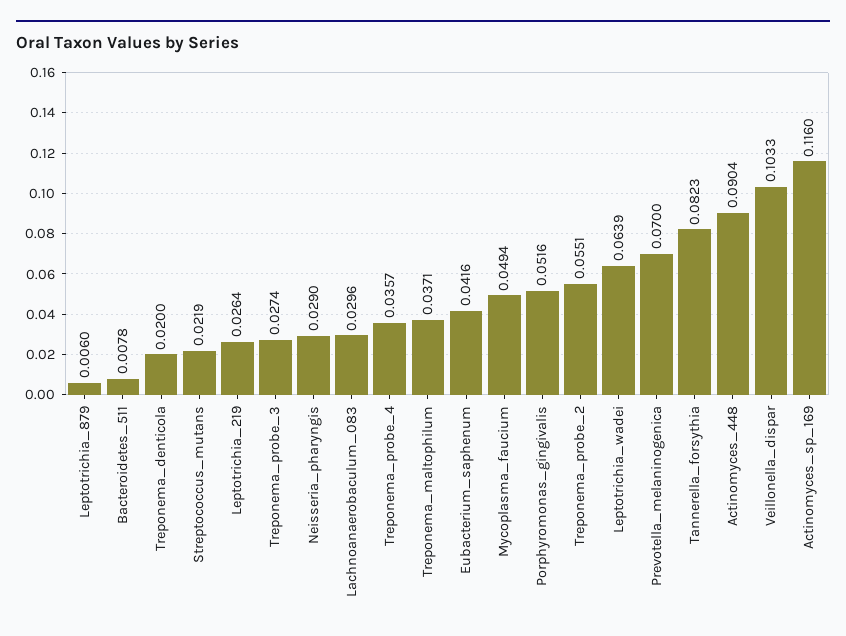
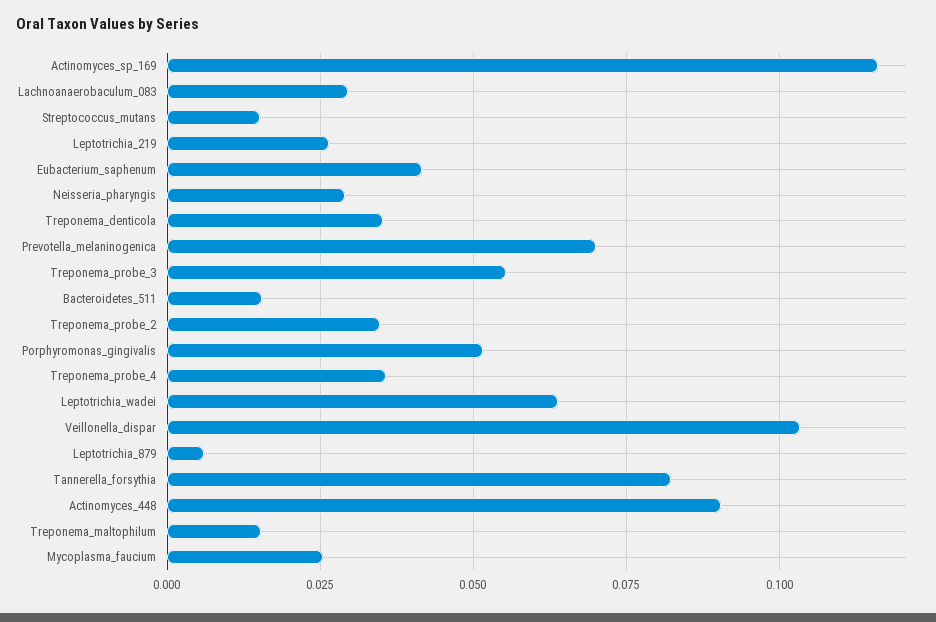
Bacteroidetes_511: 0.0078 -> 0.015
Treponema_denticola: 0.02 -> 0.035
Streptococcus_mutans: 0.0219 -> 0.015
Treponema_probe_3: 0.0274 -> 0.055
Treponema_maltophilum: 0.0371 -> 0.015
Mycoplasma_faucium: 0.0494 -> 0.025
Treponema_probe_2: 0.0551 -> 0.035

